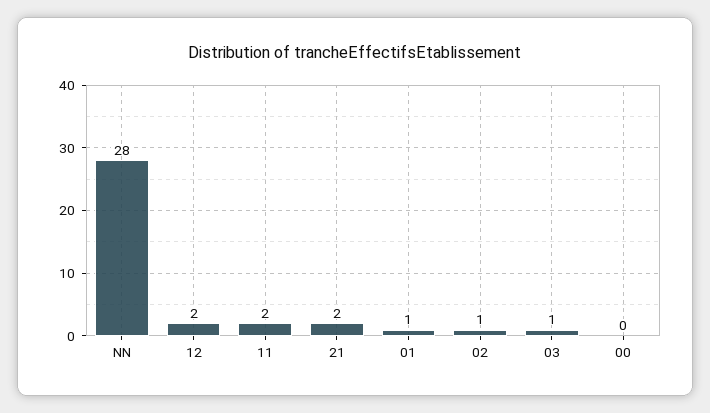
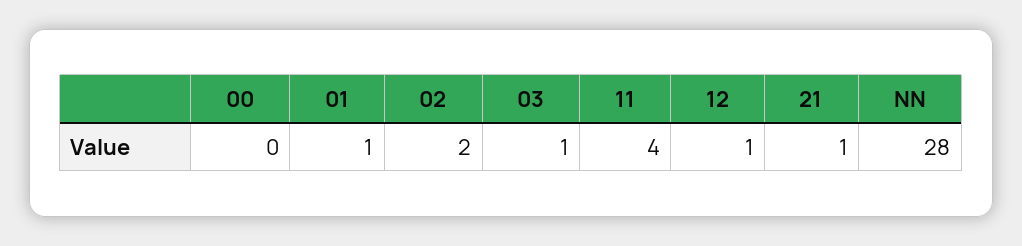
12: 2 -> 1
11: 2 -> 4
21: 2 -> 1
02: 1 -> 2

